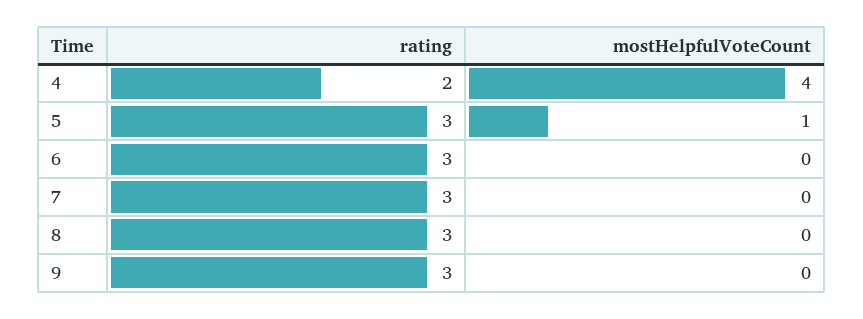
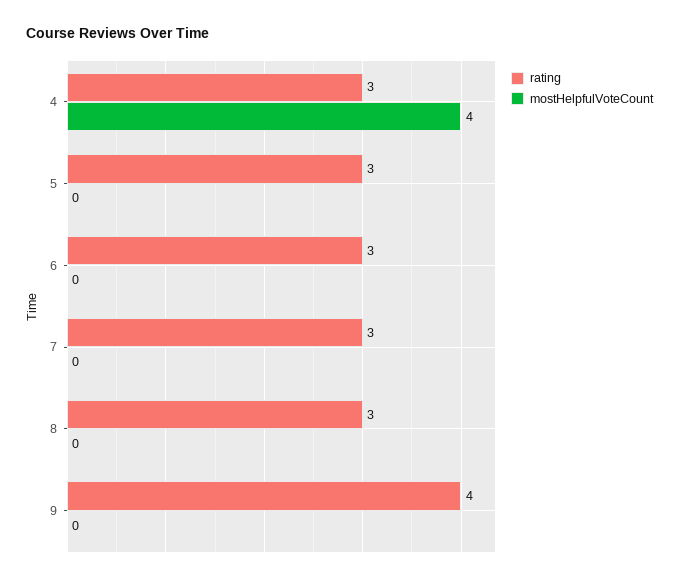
rating, 4: 2 -> 3
mostHelpfulVoteCount, 5: 1 -> 0
rating, 9: 3 -> 4

